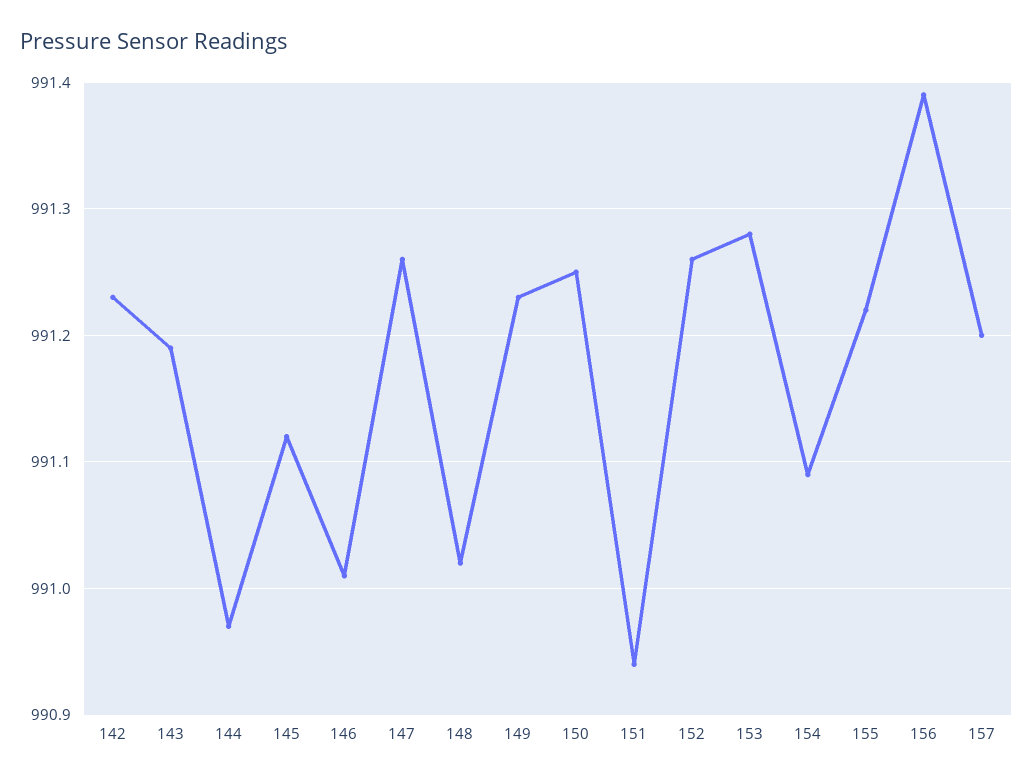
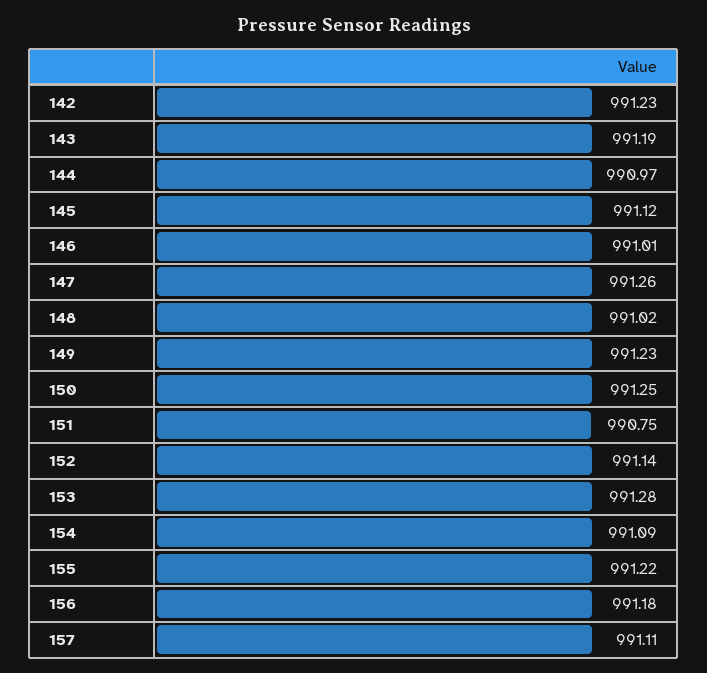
151: 990.94 -> 990.75
152: 991.26 -> 991.14
156: 991.39 -> 991.18
157: 991.2 -> 991.11

